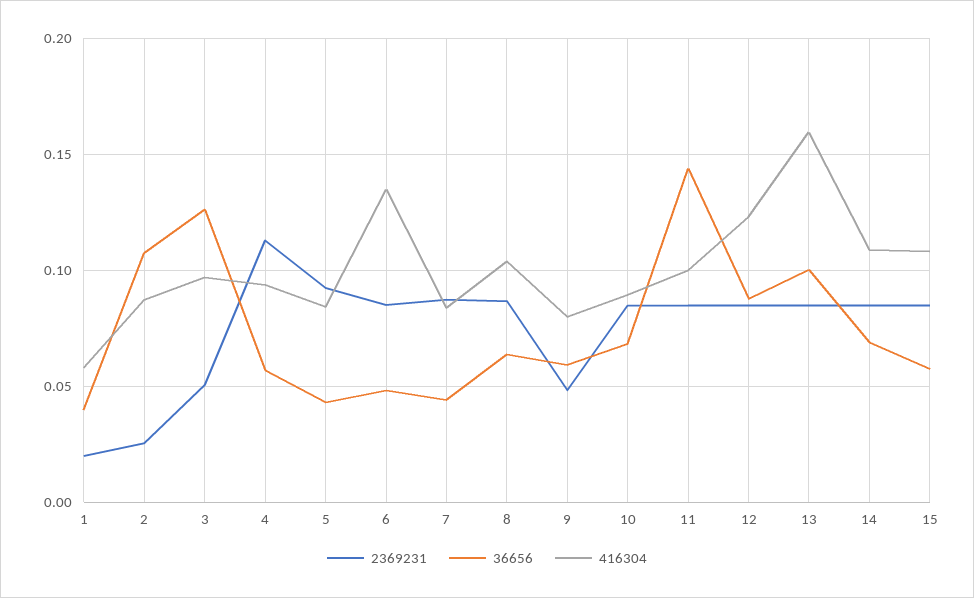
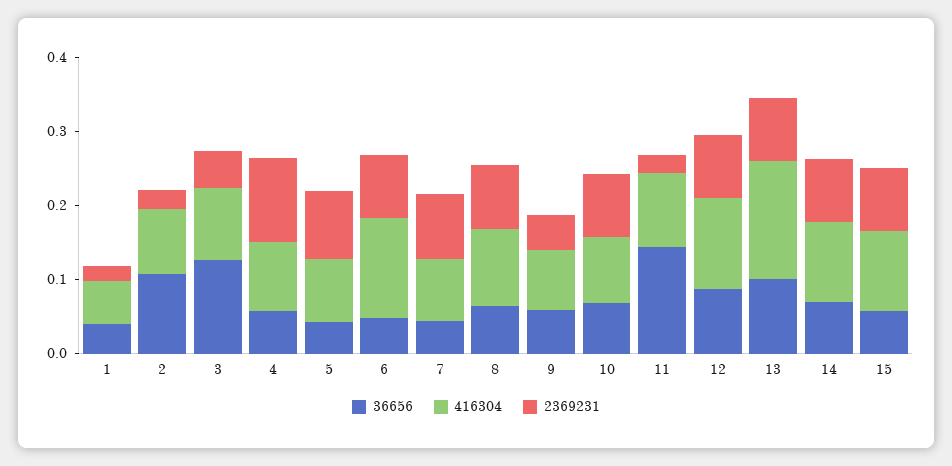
2369231, 11: 0.085 -> 0.02

